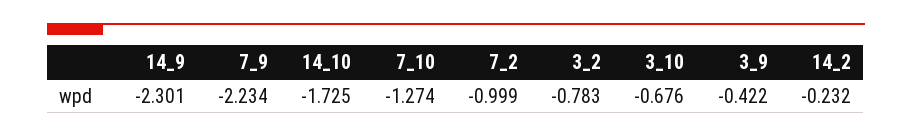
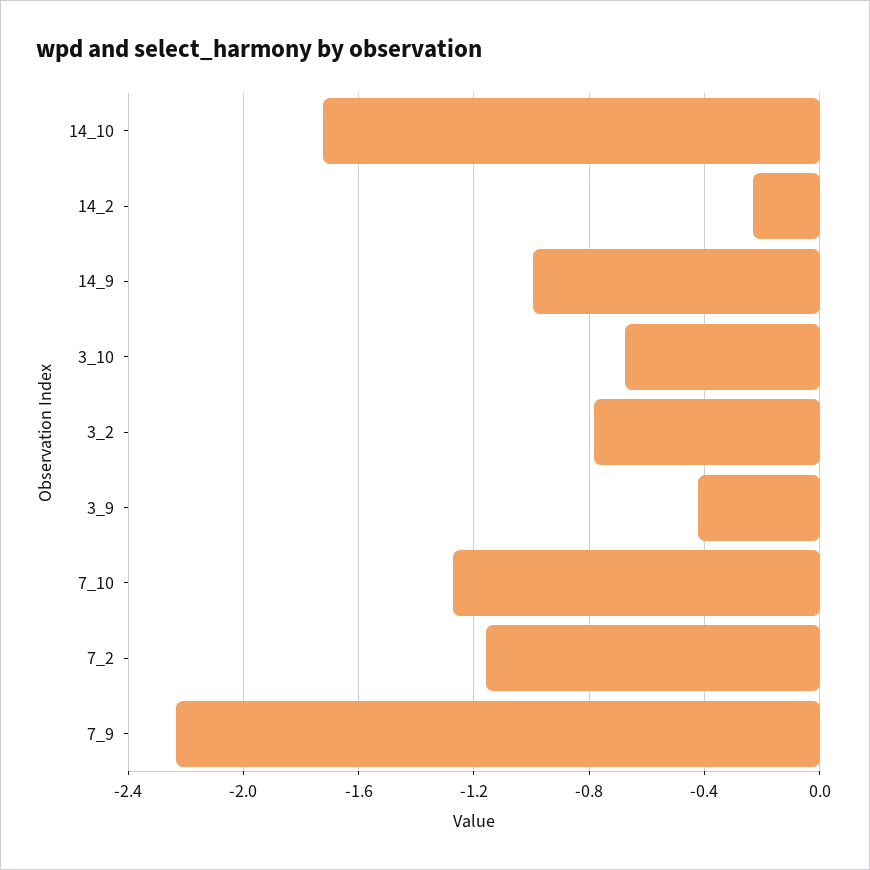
14_9: -2.301 -> -1
7_2: -0.999 -> -1.15

